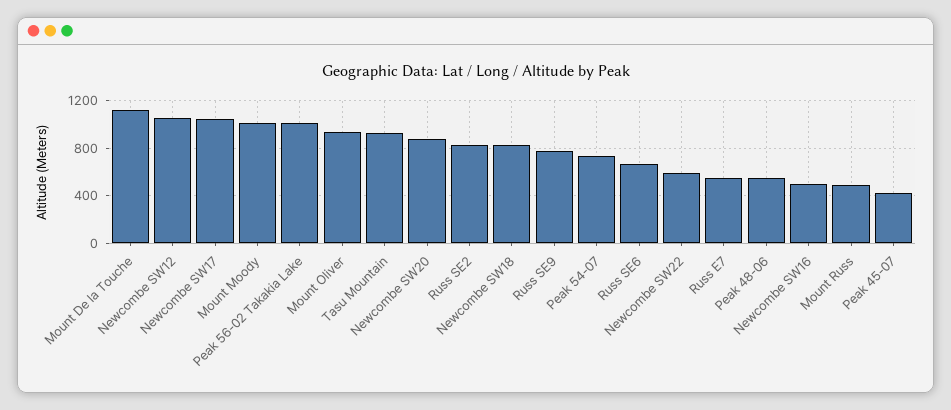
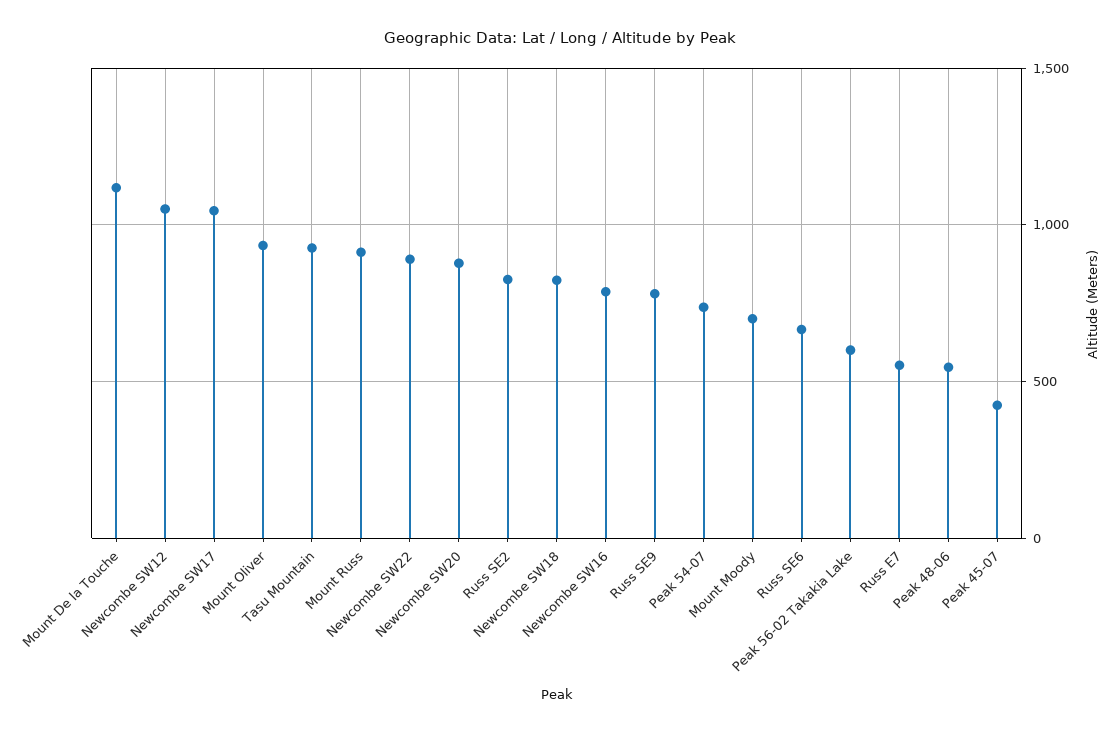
Mount Moody: 1000 -> 700
Peak 56-02 Takakia Lake: 1000 -> 600
Newcombe SW22: 600 -> 900
Newcombe SW16: 500 -> 800
Mount Russ: 500 -> 900

